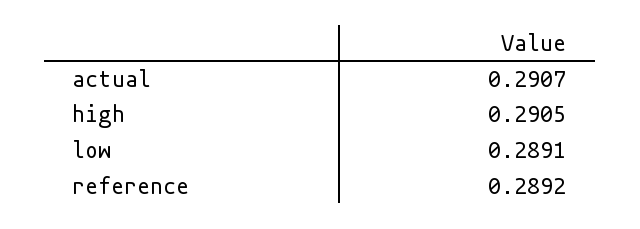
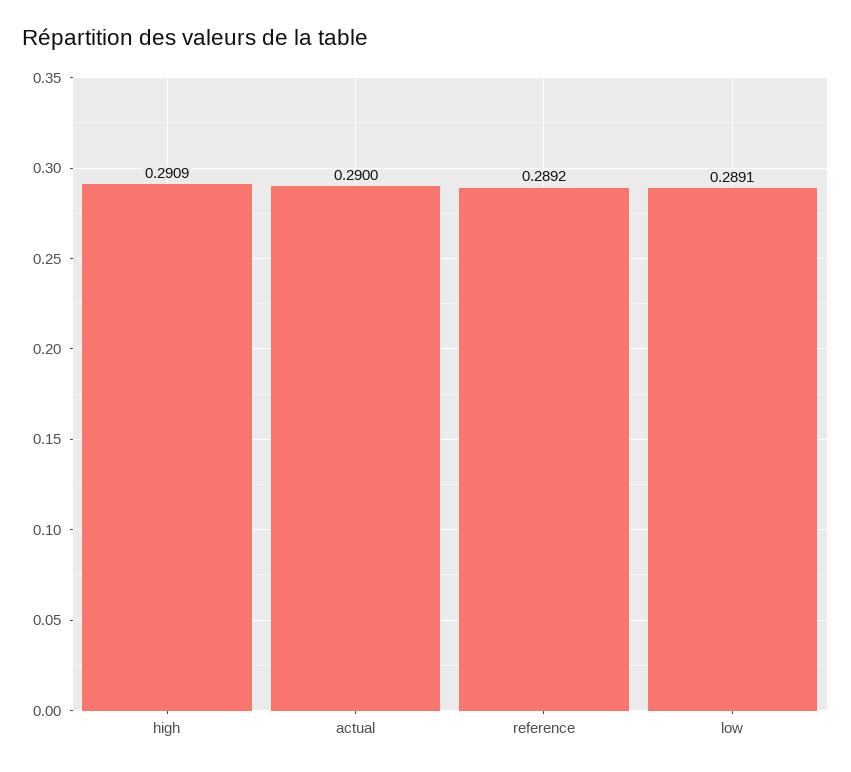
actual: 0.2907 -> 0.29
high: 0.2905 -> 0.2909

